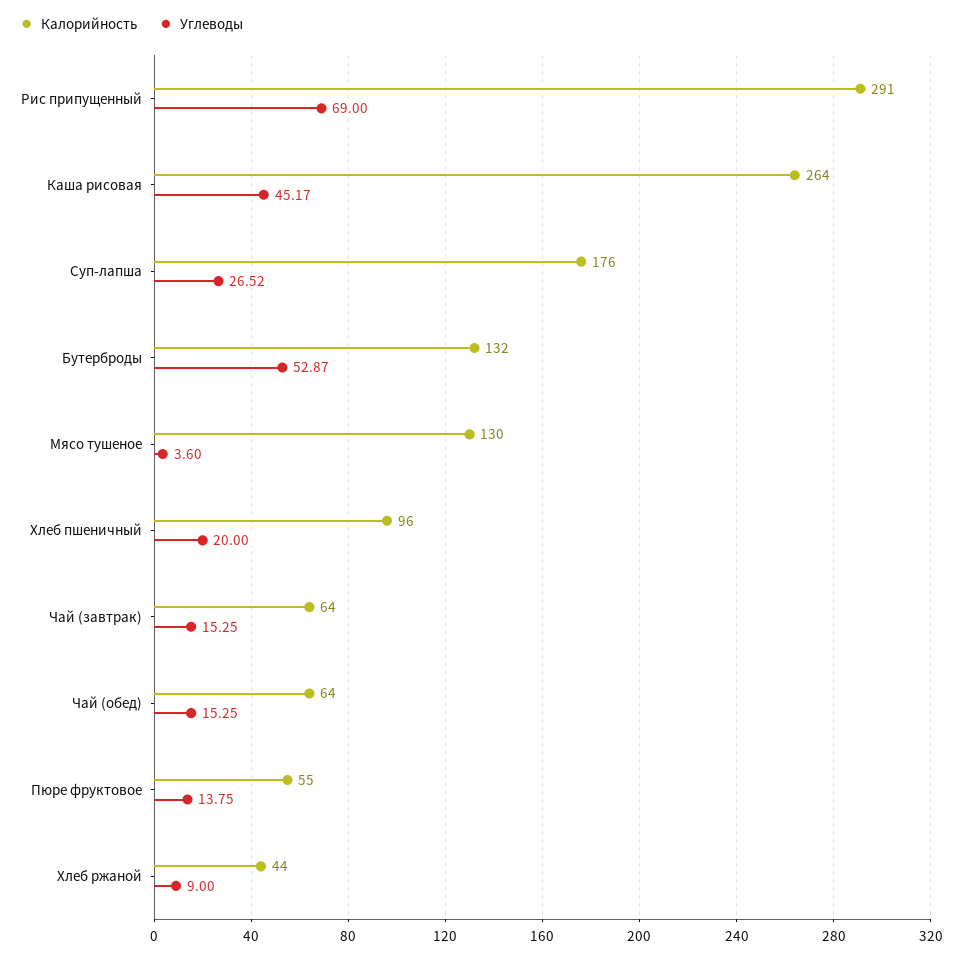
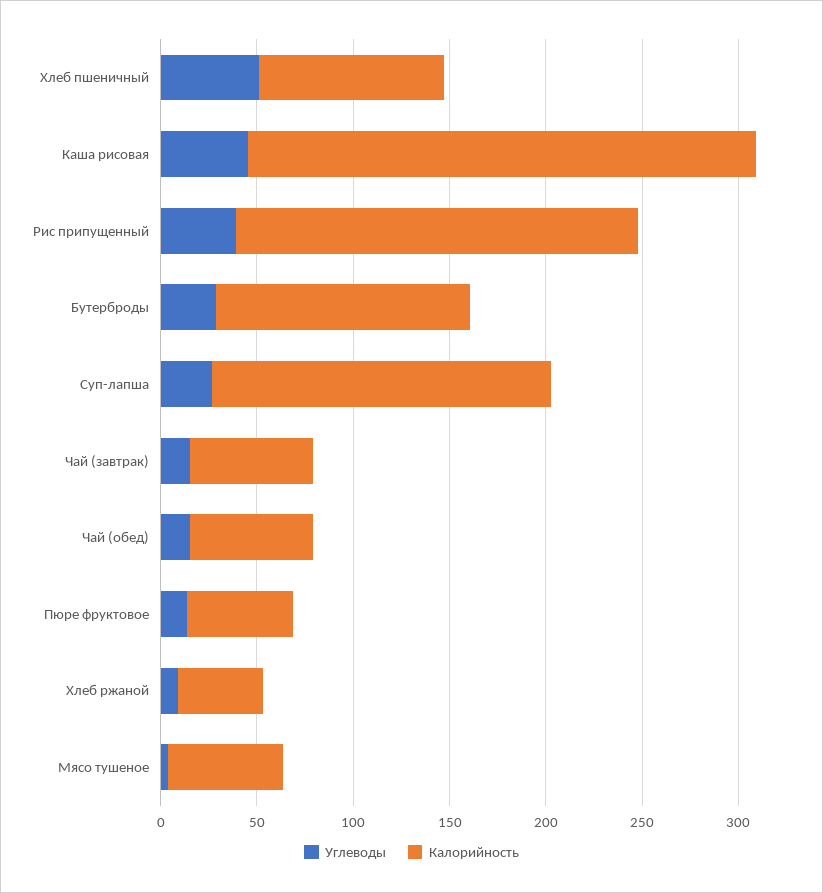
Калорийность, Рис припущенный: 291 -> 210
Углеводы, Рис припущенный: 69 -> 40
Углеводы, Бутерброды: 52.87 -> 30
Калорийность, Мясо тушеное: 130 -> 60
Углеводы, Хлеб пшеничный: 20 -> 50

